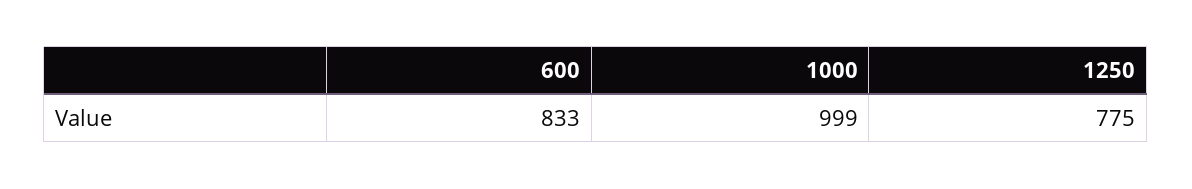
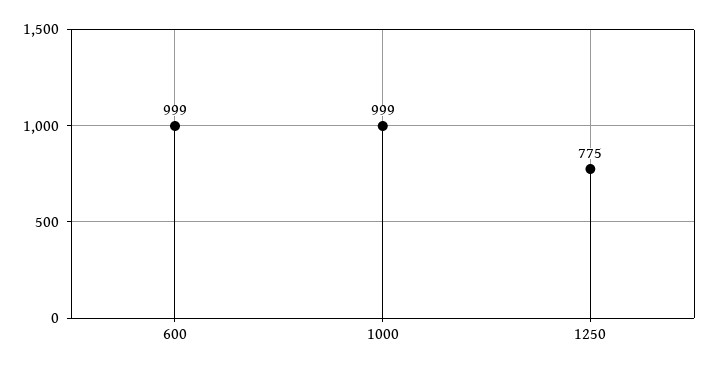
600: 833 -> 999

